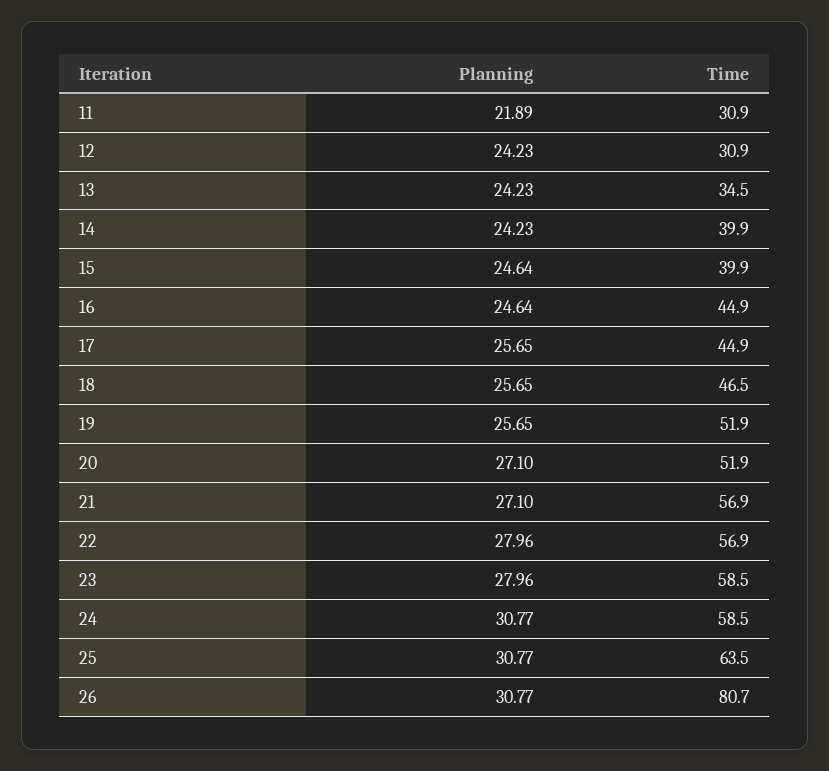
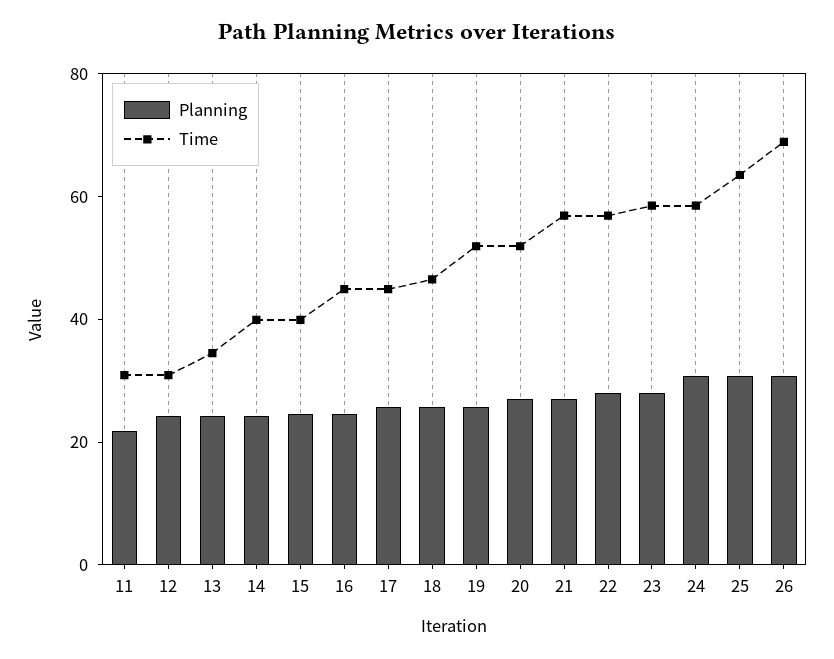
Time, 26: 80.7 -> 70

